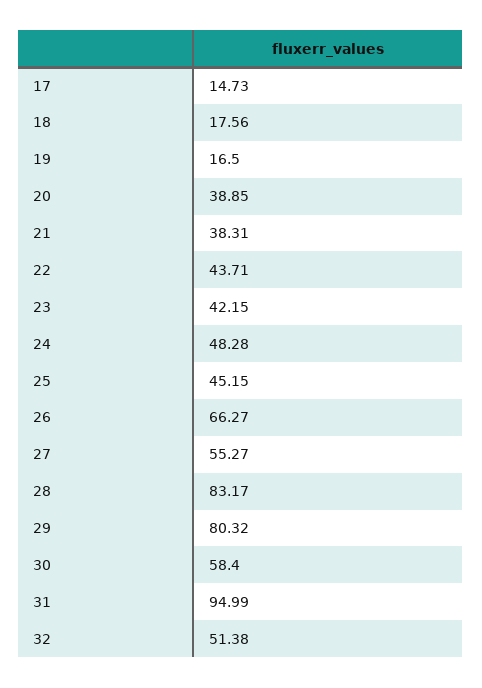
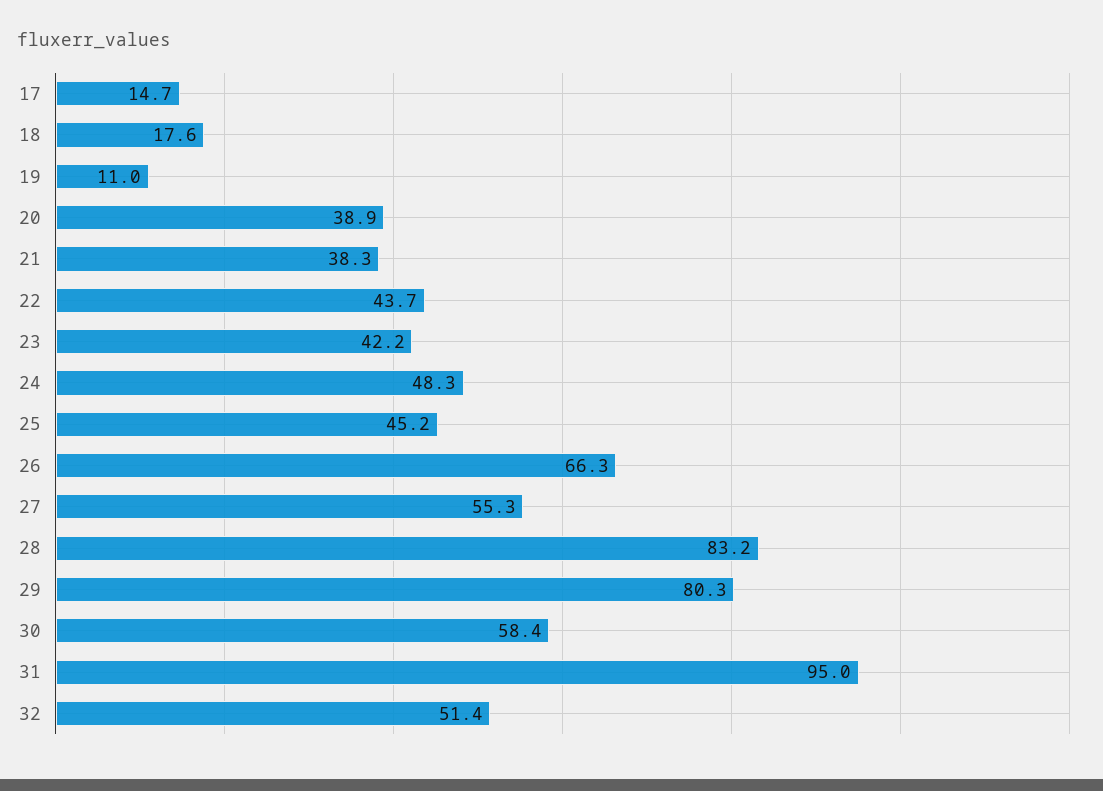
19: 16.5 -> 11

